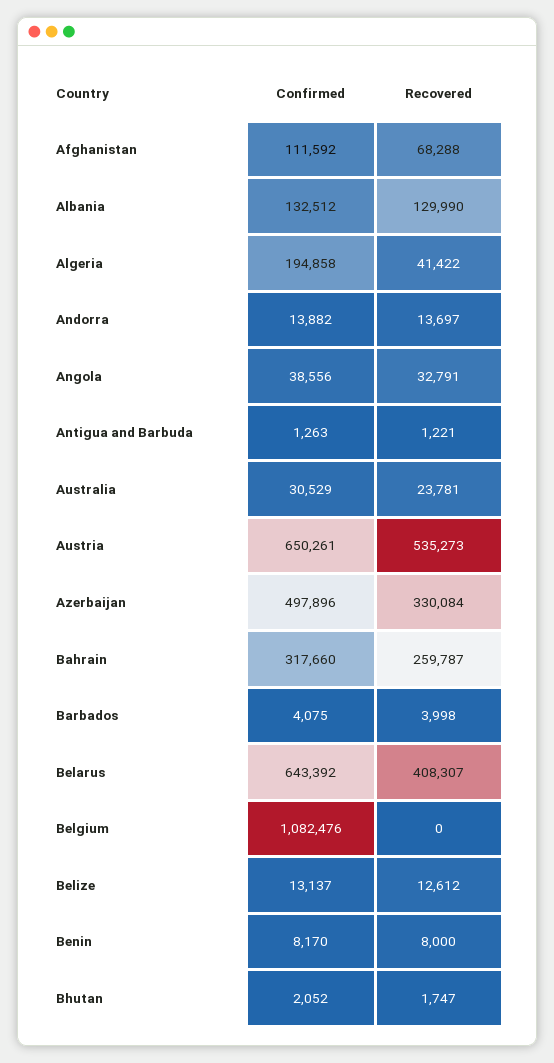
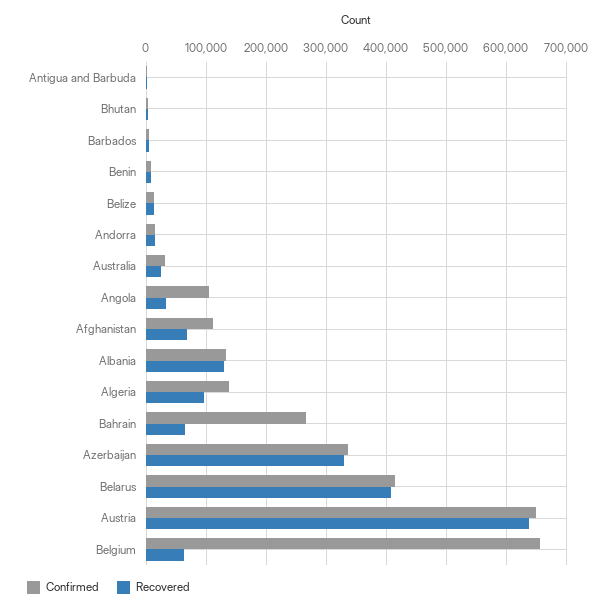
Confirmed, Algeria: 194858 -> 140000
Recovered, Algeria: 41422 -> 100000
Confirmed, Angola: 38556 -> 100000
Recovered, Austria: 535273 -> 640000
Confirmed, Azerbaijan: 497896 -> 340000
Confirmed, Bahrain: 317660 -> 260000
Recovered, Bahrain: 259787 -> 60000
Confirmed, Belarus: 643392 -> 420000
Confirmed, Belgium: 1082476 -> 660000
Recovered, Belgium: 0 -> 60000

